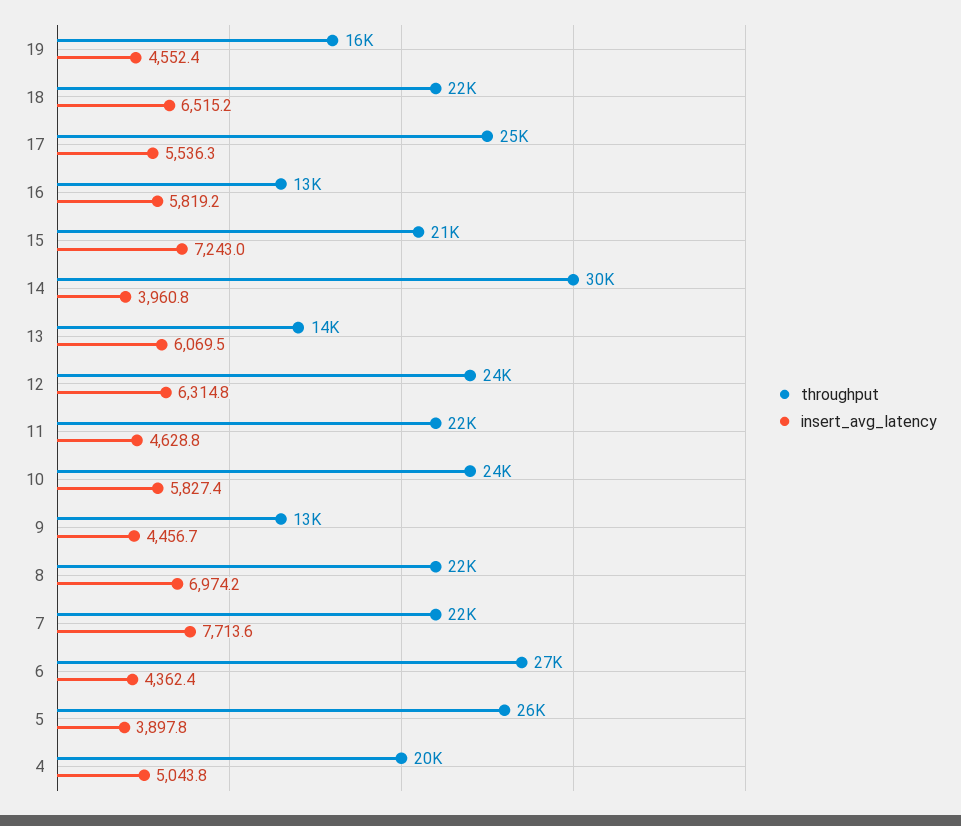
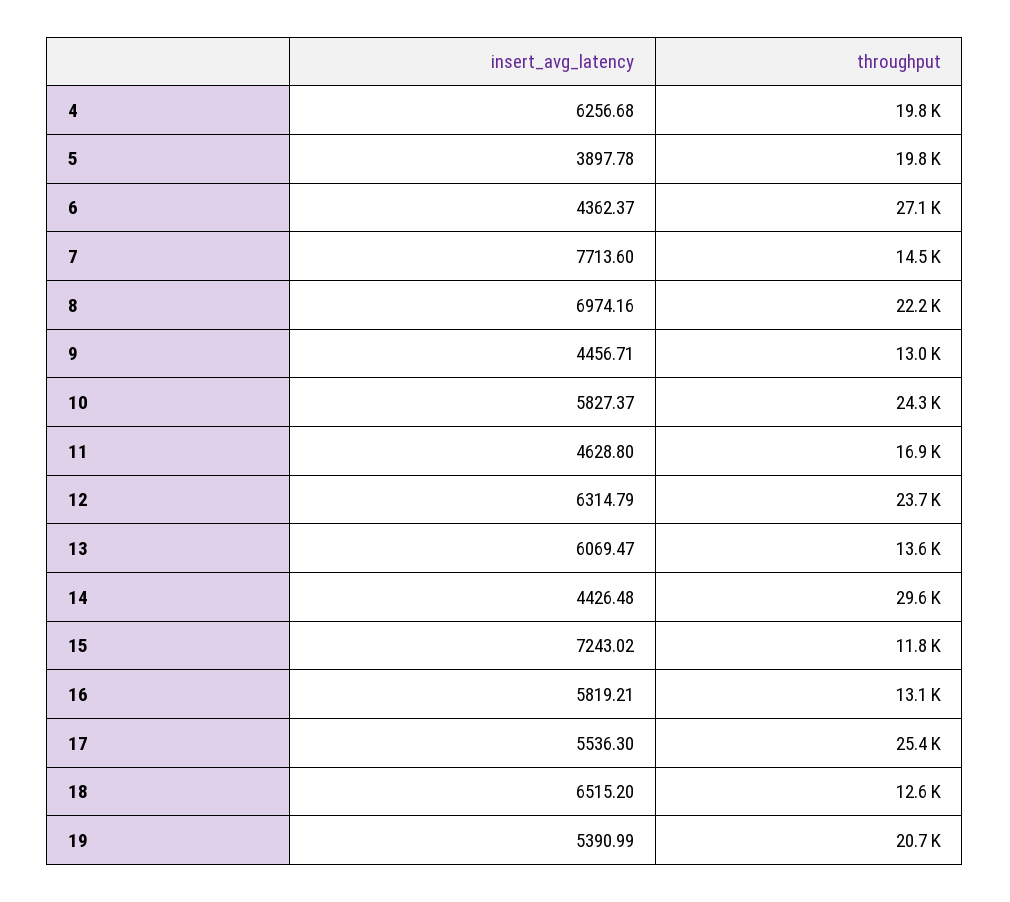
throughput, 19: 16000 -> 20700
insert_avg_latency, 19: 4552.4 -> 5390.99
throughput, 18: 22000 -> 12600
throughput, 15: 21000 -> 11800
insert_avg_latency, 14: 3960.8 -> 4426.48
throughput, 11: 22000 -> 16900
throughput, 7: 22000 -> 14500
throughput, 5: 26000 -> 19800
insert_avg_latency, 4: 5043.8 -> 6256.68

